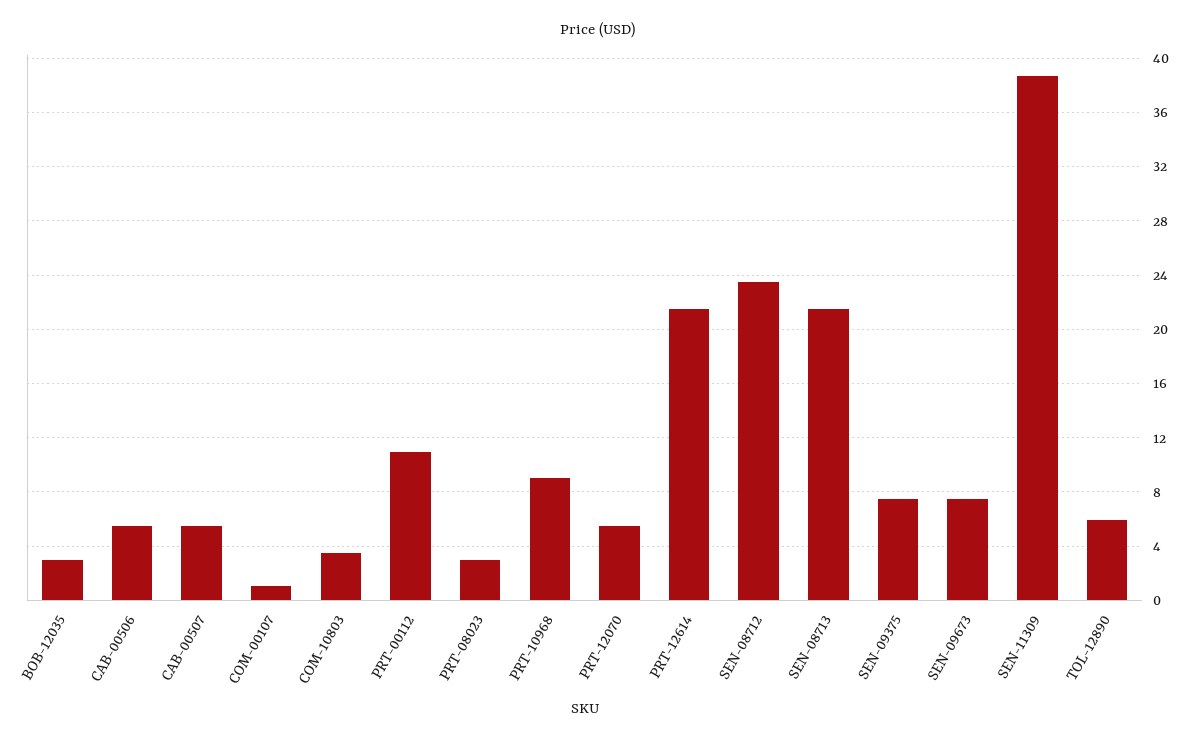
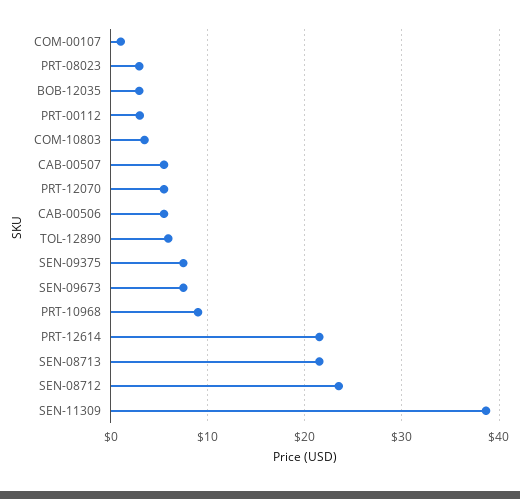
PRT-00112: 11 -> 3

